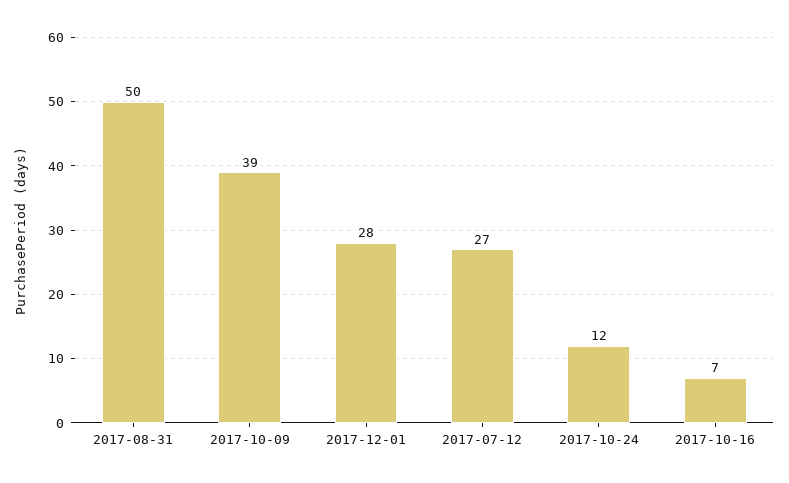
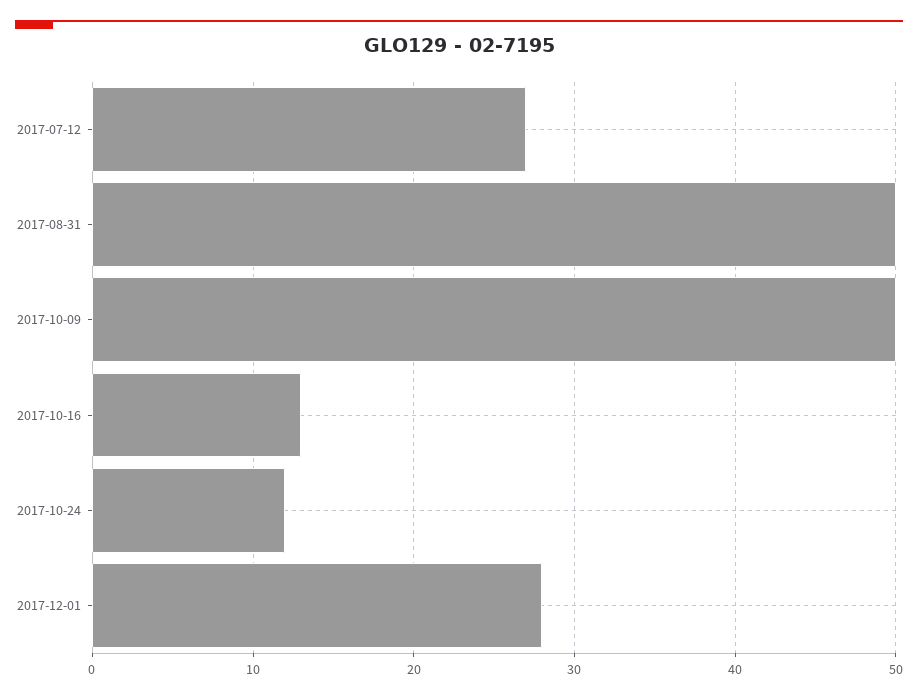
2017-10-09: 39 -> 50
2017-10-16: 7 -> 13

